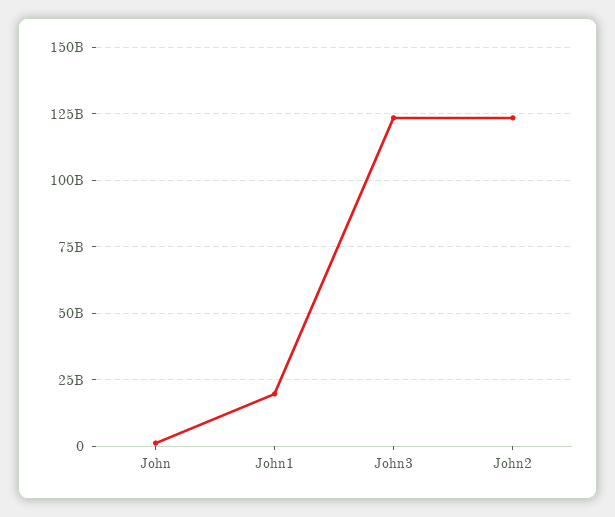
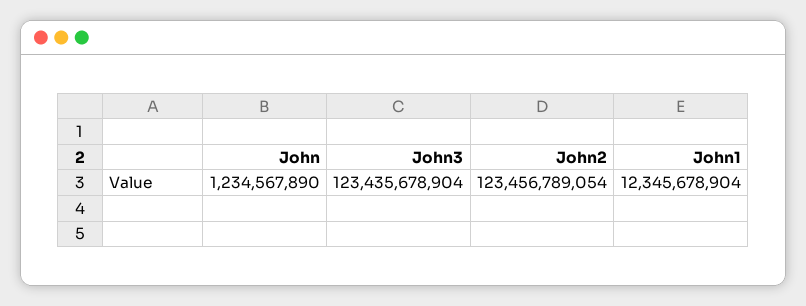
John1: 20000000000 -> 12345678904

